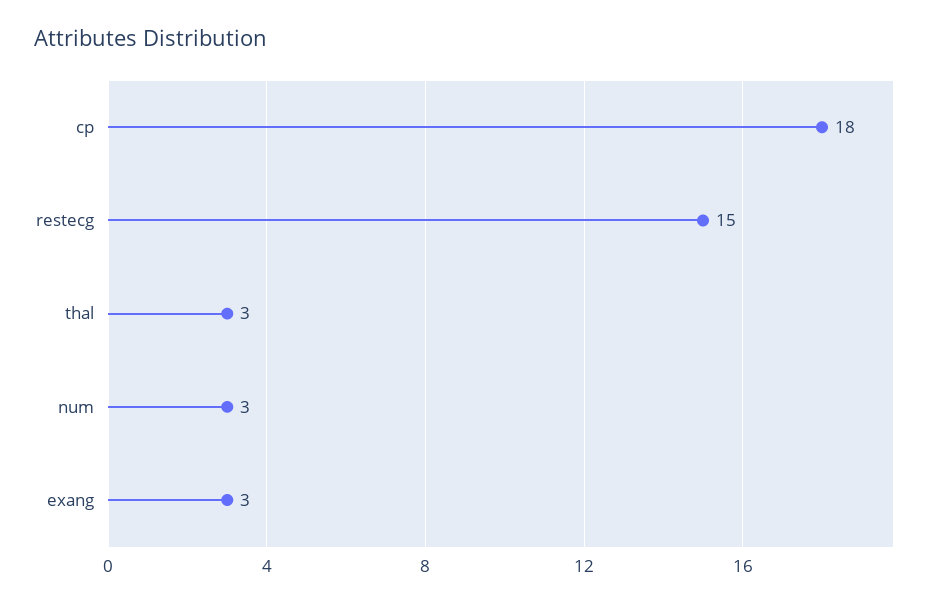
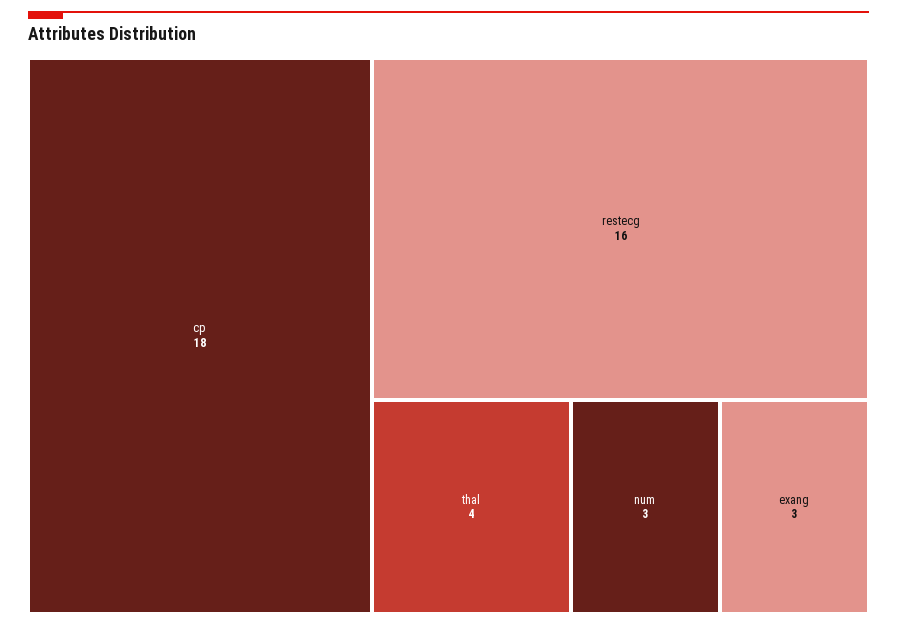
restecg: 15 -> 16
thal: 3 -> 4

